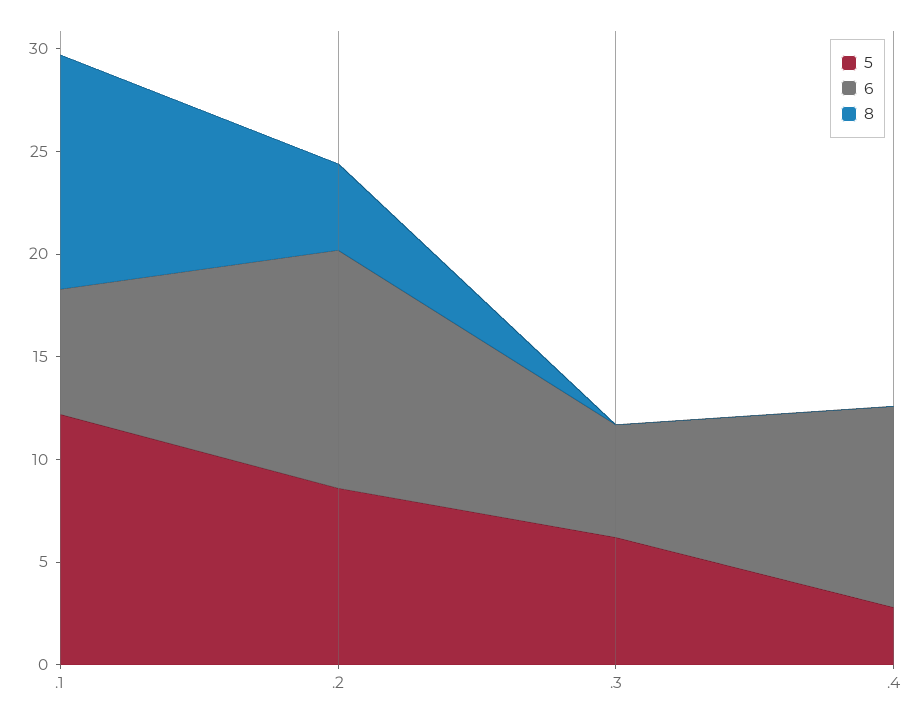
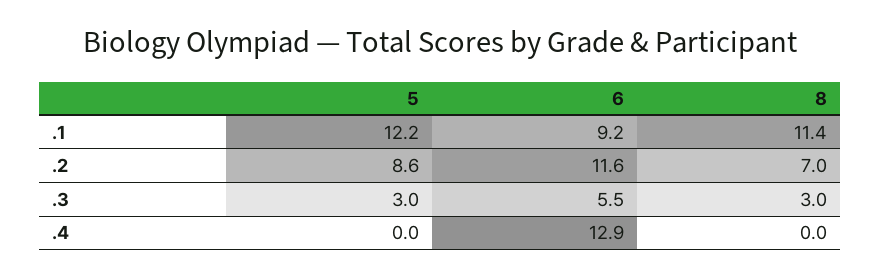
6, .1: 6 -> 9.2
8, .2: 4 -> 7
5, .3: 6 -> 3
8, .3: 0 -> 3
5, .4: 3 -> 0
6, .4: 10 -> 12.9

